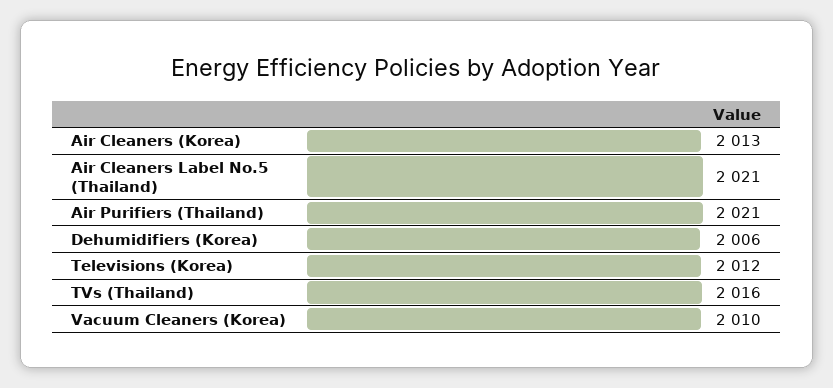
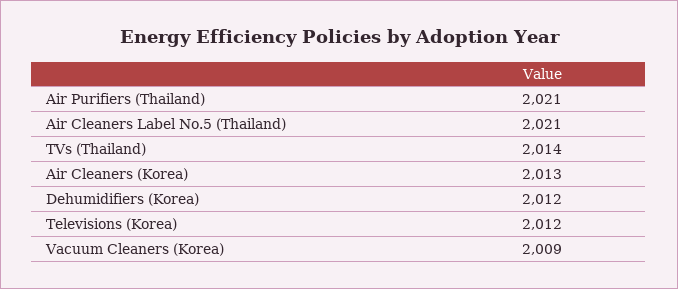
Dehumidifiers (Korea): 2006 -> 2012
TVs (Thailand): 2016 -> 2014
Vacuum Cleaners (Korea): 2010 -> 2009

